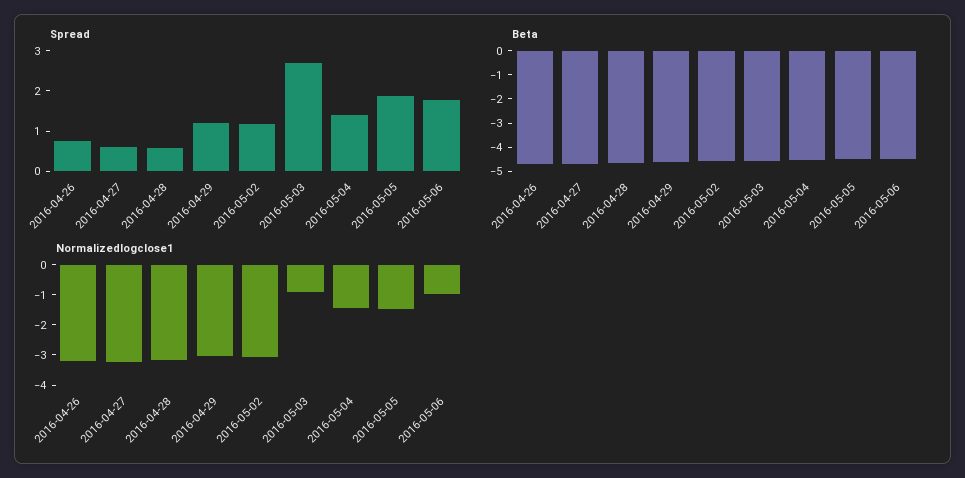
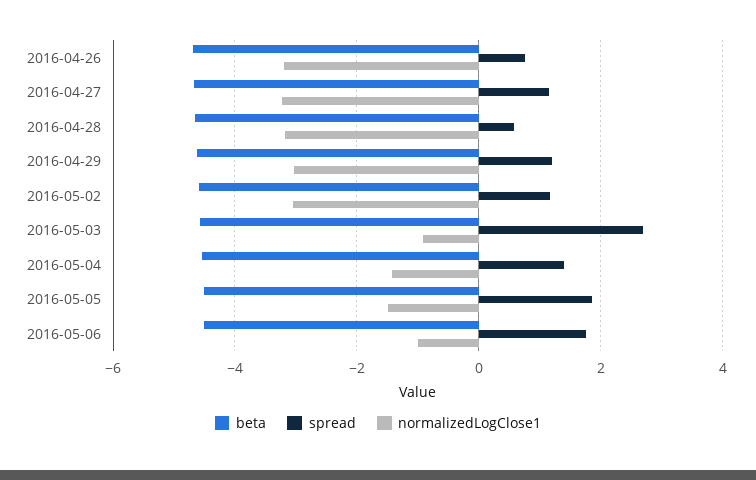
Spread, 2016-04-27: 0.6 -> 1.2

